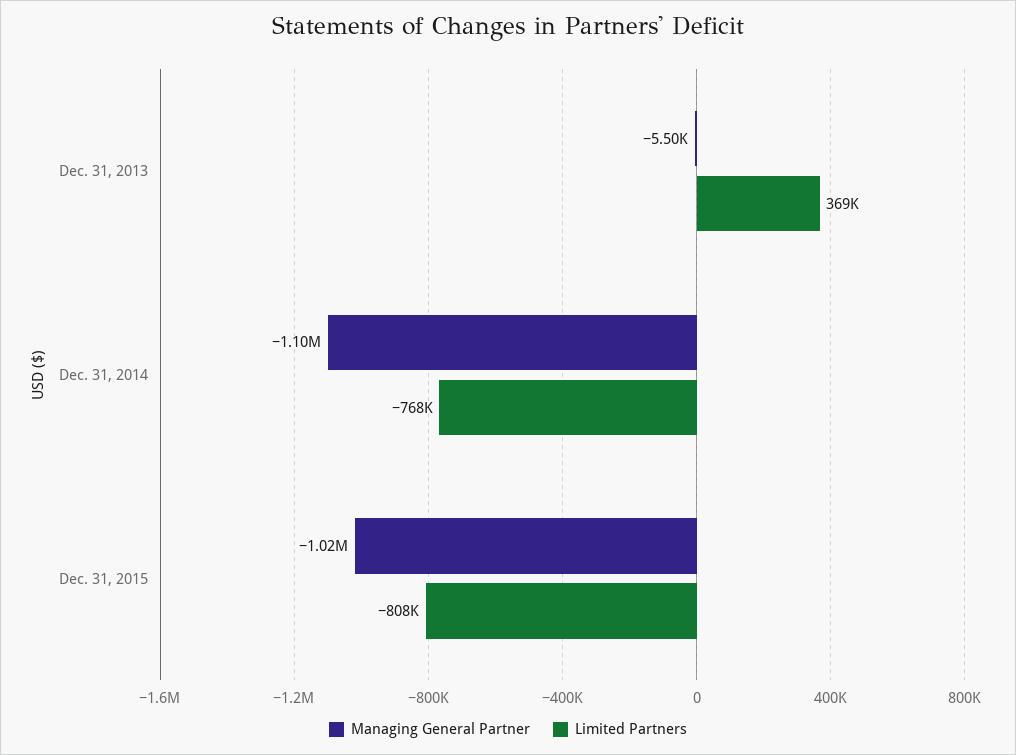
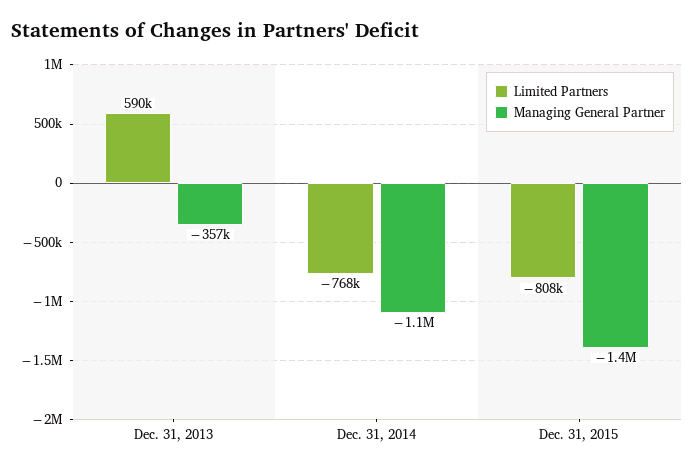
Managing General Partner, Dec. 31, 2013: -5500 -> -357000
Limited Partners, Dec. 31, 2013: 369000 -> 590000
Managing General Partner, Dec. 31, 2015: -1020000 -> -1400000

